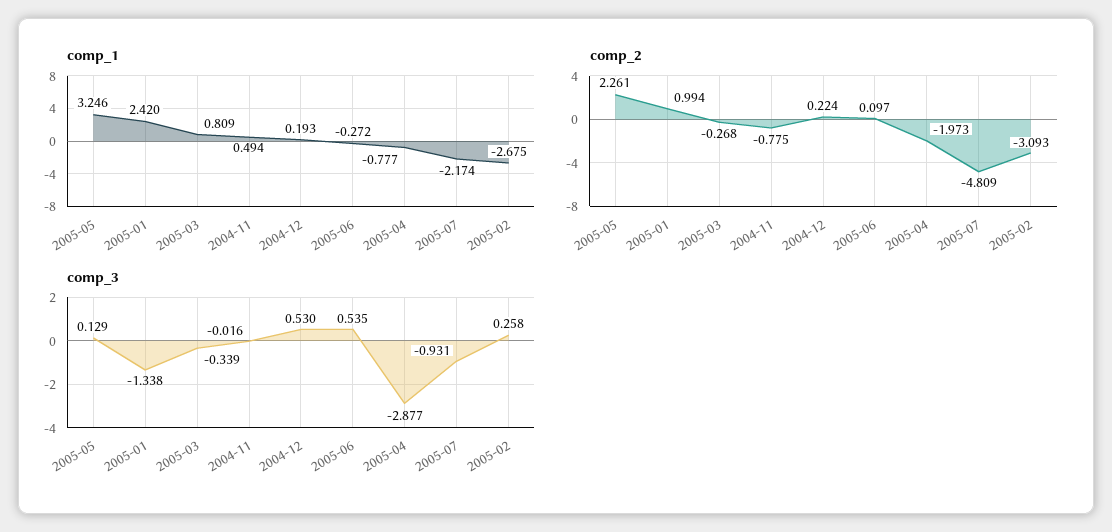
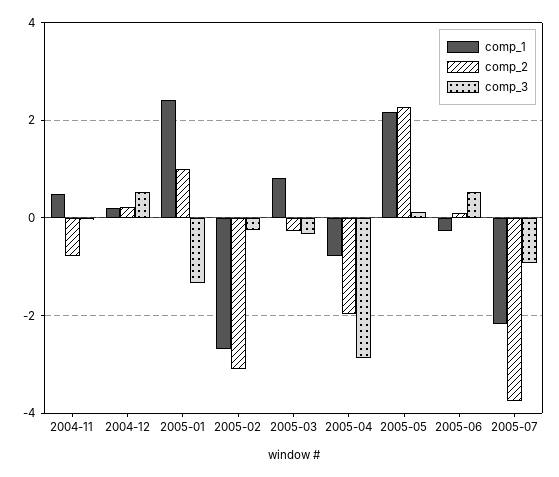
comp_1, 2005-05: 3.246 -> 2.2
comp_2, 2005-07: -4.809 -> -3.8
comp_3, 2005-02: 0.258 -> -0.2

